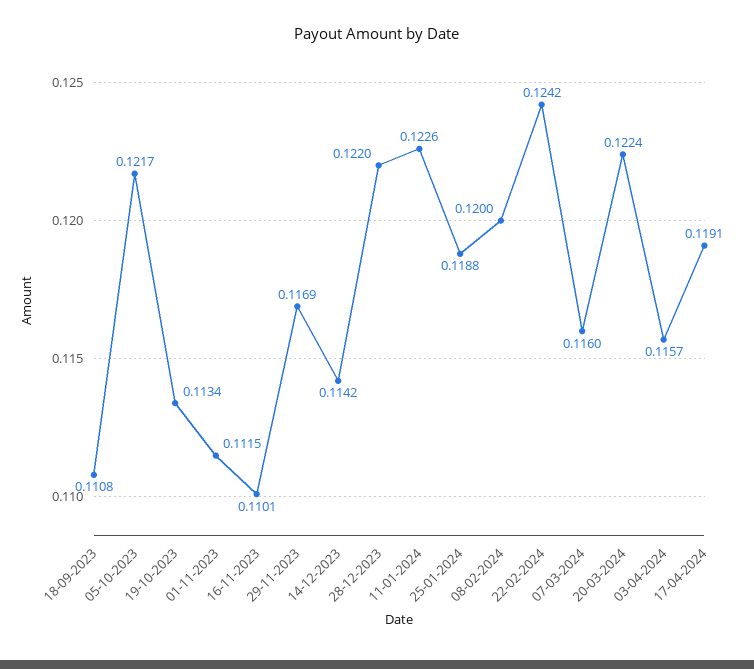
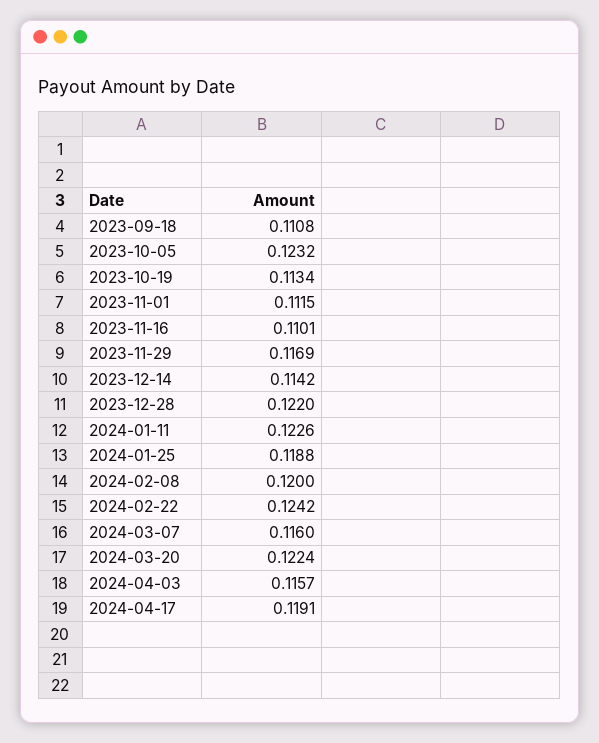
05-10-2023: 0.1217 -> 0.1232

